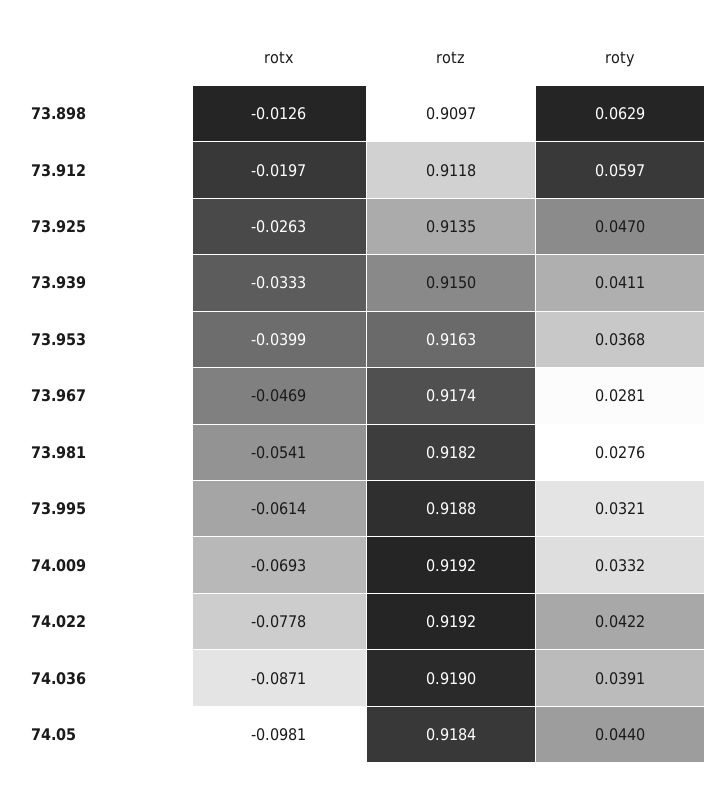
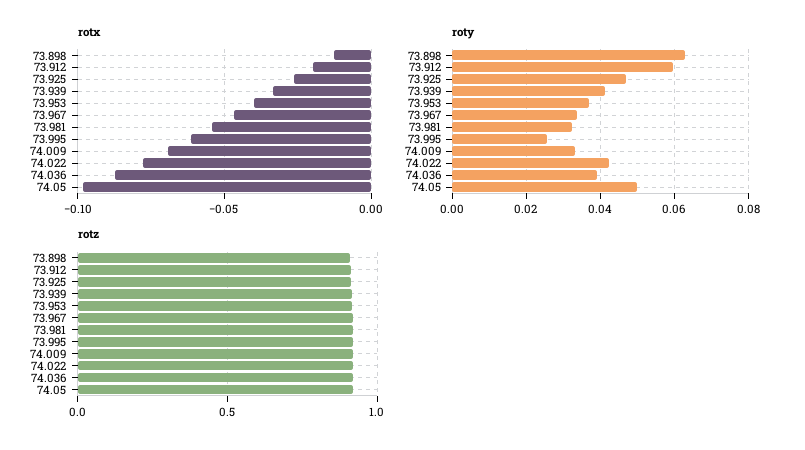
roty, 73.967: 0.0281 -> 0.034
roty, 73.981: 0.0276 -> 0.032
roty, 73.995: 0.0321 -> 0.026
roty, 74.05: 0.044 -> 0.05

